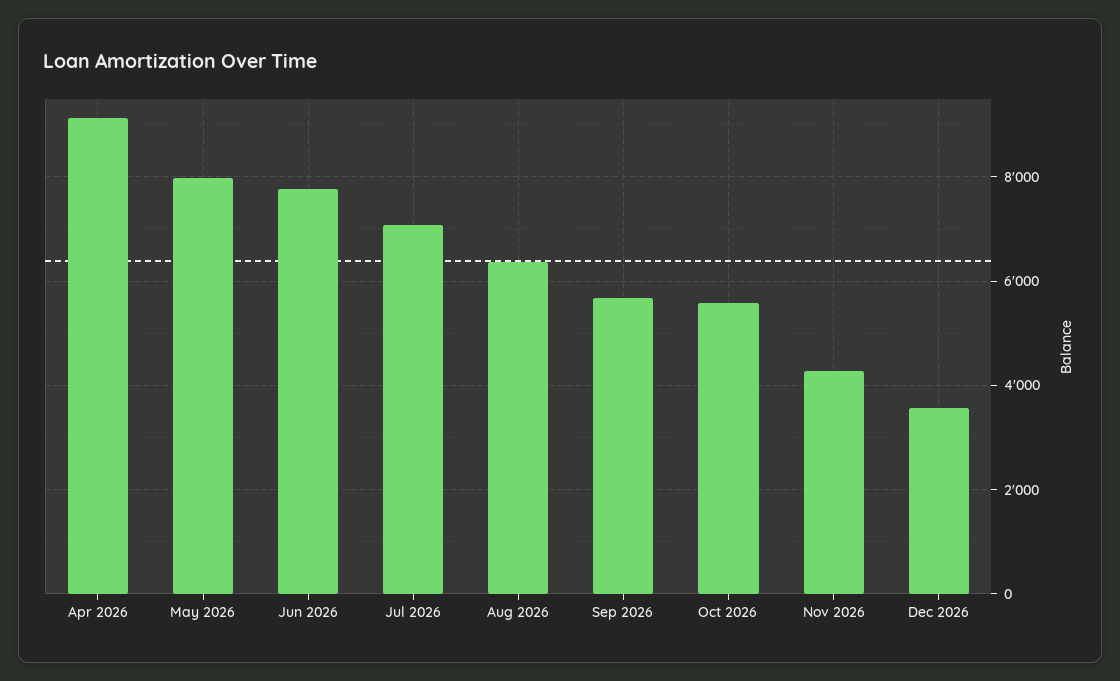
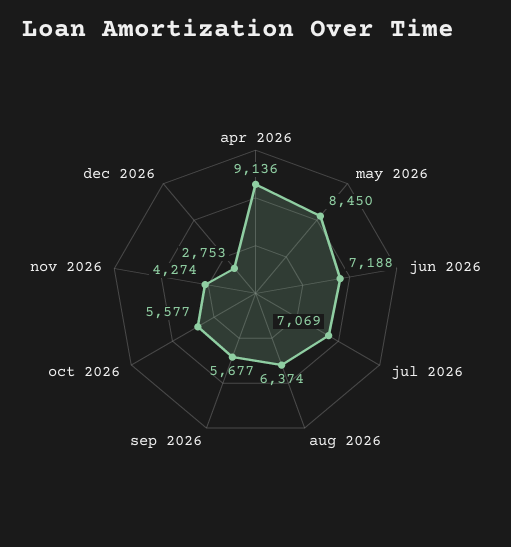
May 2026: 8000 -> 8450
Jun 2026: 7800 -> 7188
Dec 2026: 3600 -> 2753

